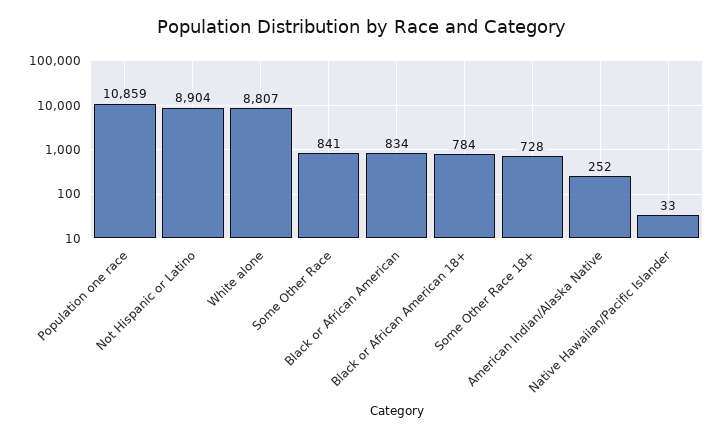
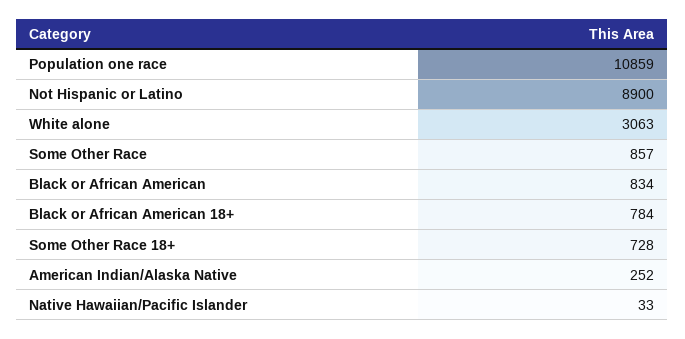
Not Hispanic or Latino: 8904 -> 8900
White alone: 8807 -> 3063
Some Other Race: 841 -> 857

